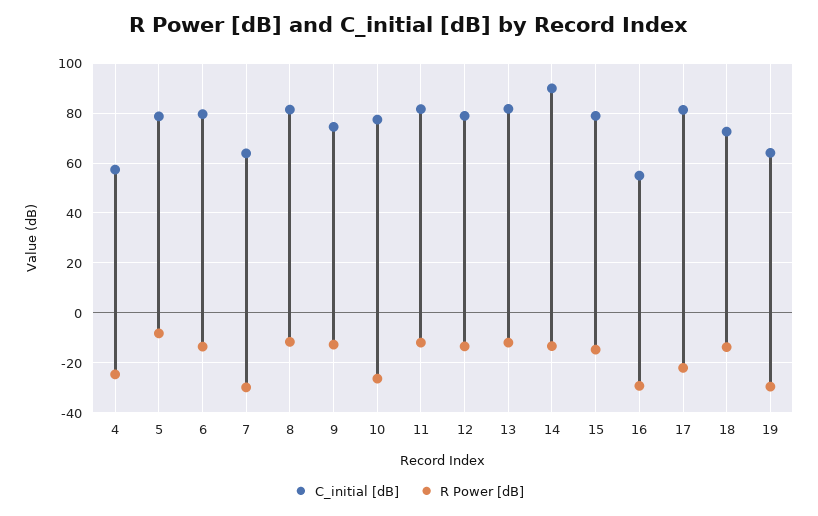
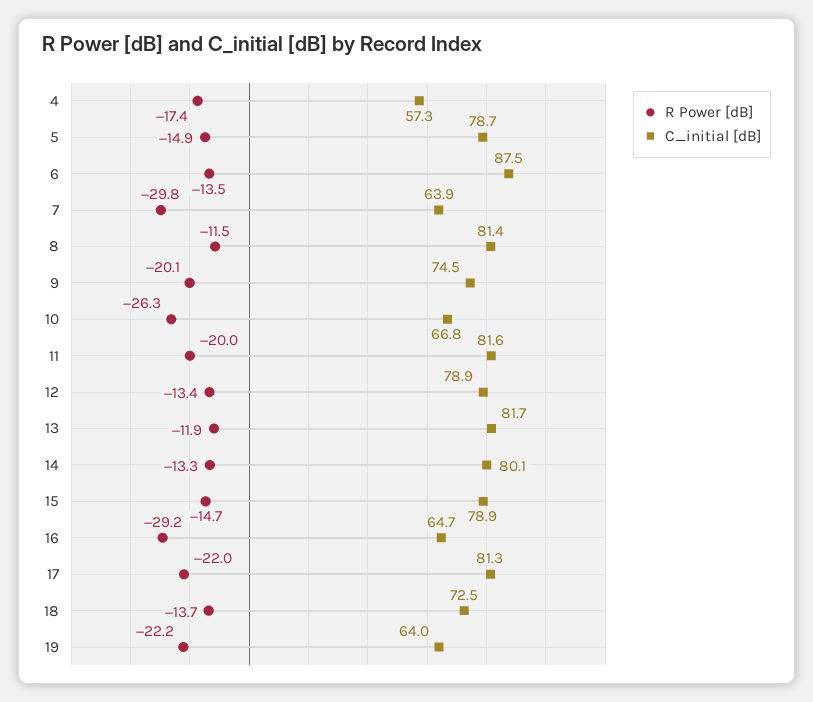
R Power [dB], 4: -25 -> -17.4
R Power [dB], 5: -7.5 -> -14.9
C_initial [dB], 6: 80 -> 87.5
R Power [dB], 9: -12.5 -> -20.1
C_initial [dB], 10: 77.5 -> 66.8
R Power [dB], 11: -12.5 -> -20
C_initial [dB], 14: 90 -> 80.1
C_initial [dB], 16: 55 -> 64.7
R Power [dB], 19: -30 -> -22.2

